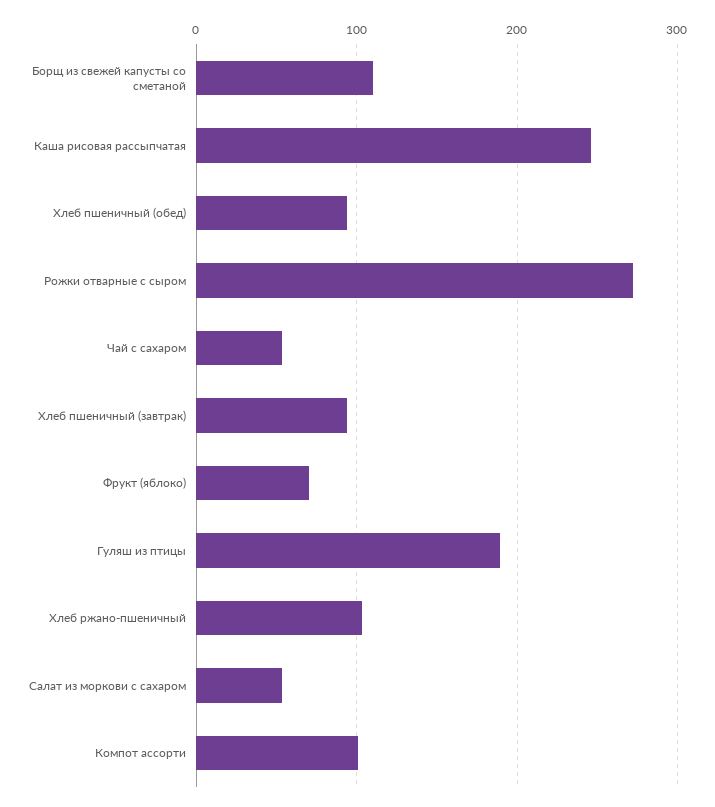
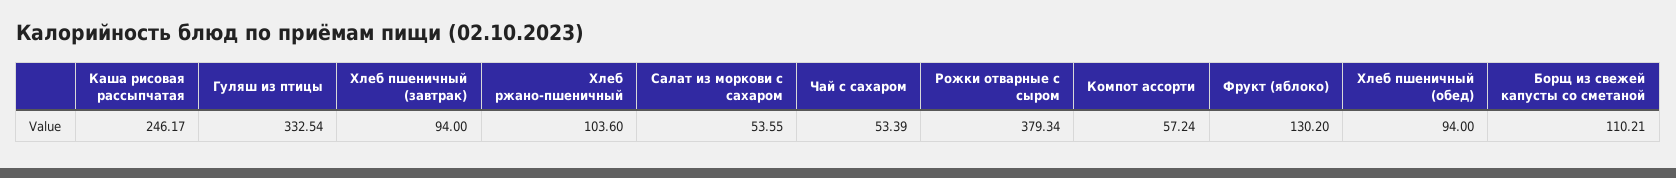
Рожки отварные с сыром: 270 -> 379.34
Фрукт (яблоко): 70 -> 130.2
Гуляш из птицы: 190 -> 332.54
Компот ассорти: 100 -> 57.24

